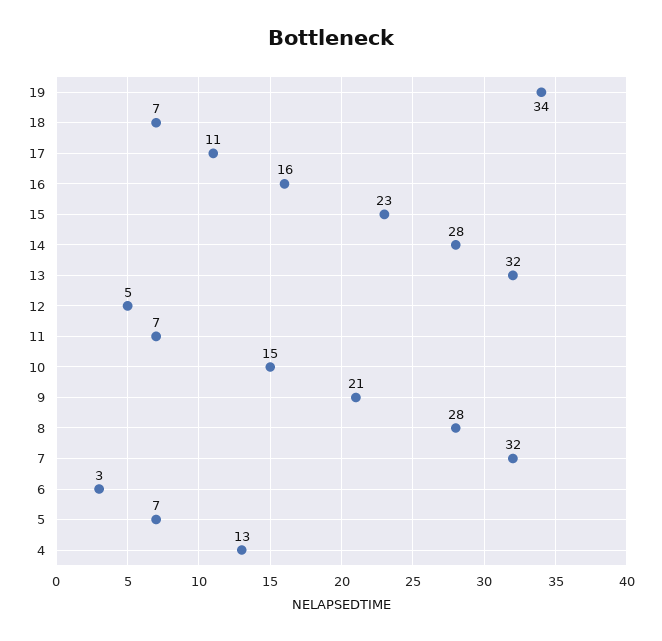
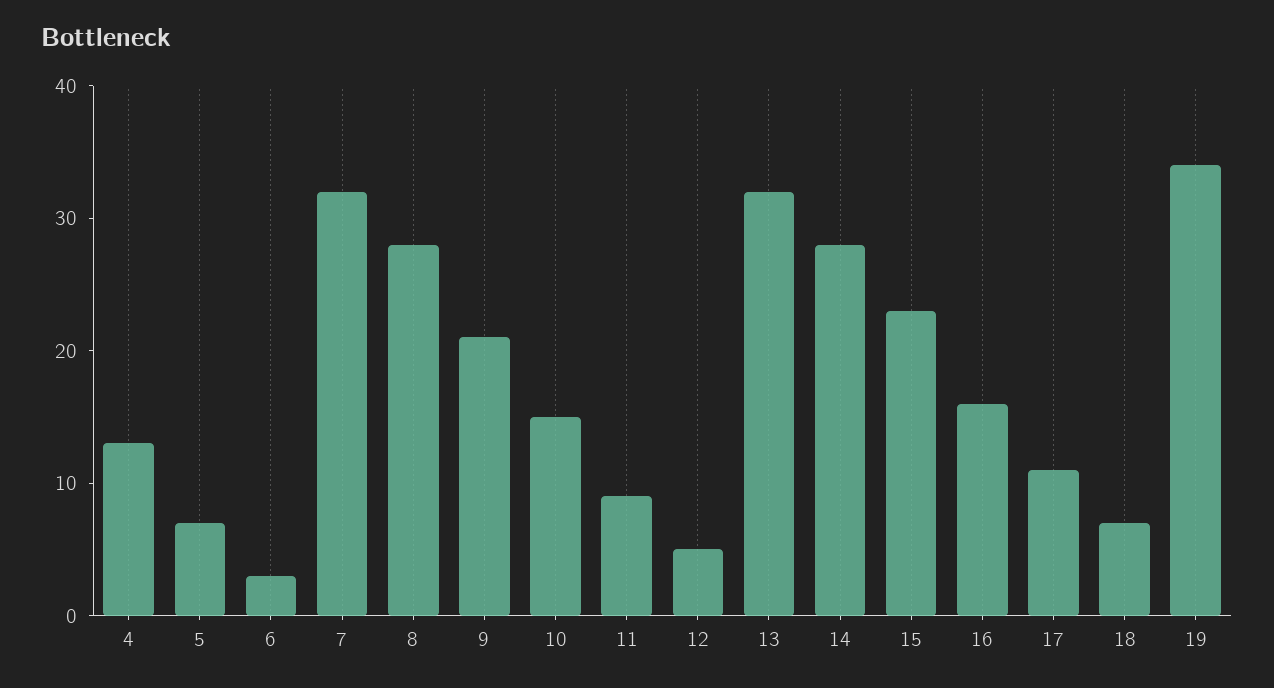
11: 7 -> 9

